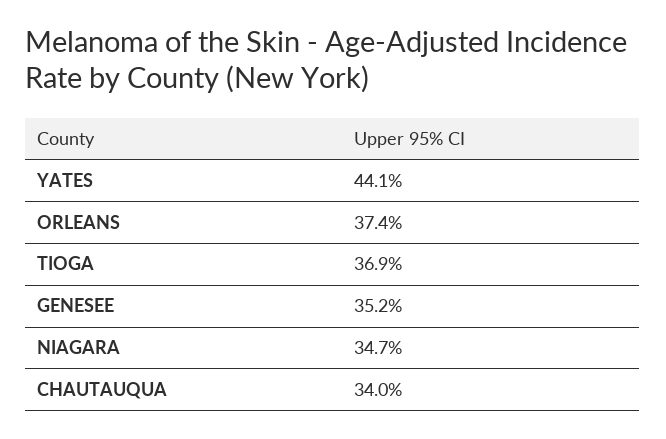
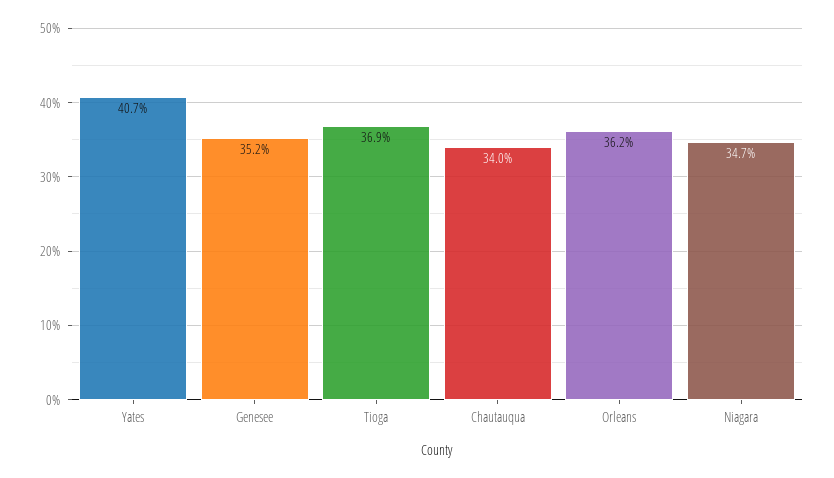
YATES: 44.1 -> 40.7
ORLEANS: 37.4 -> 36.2

